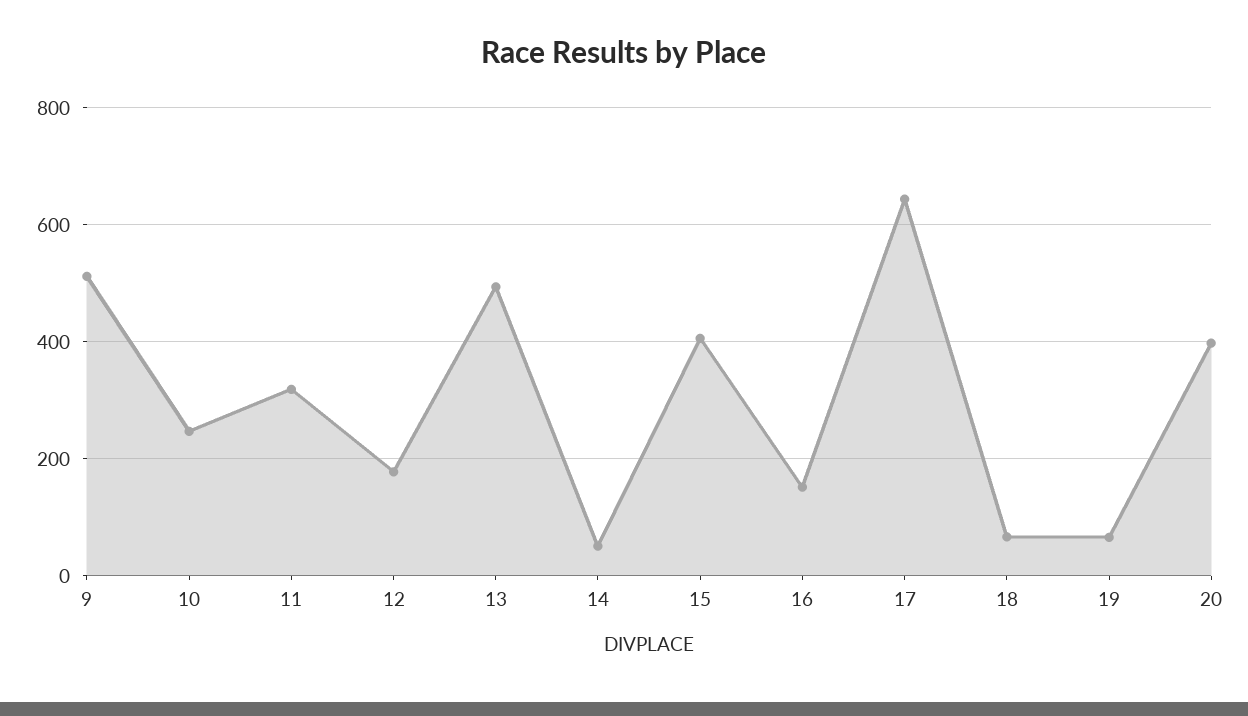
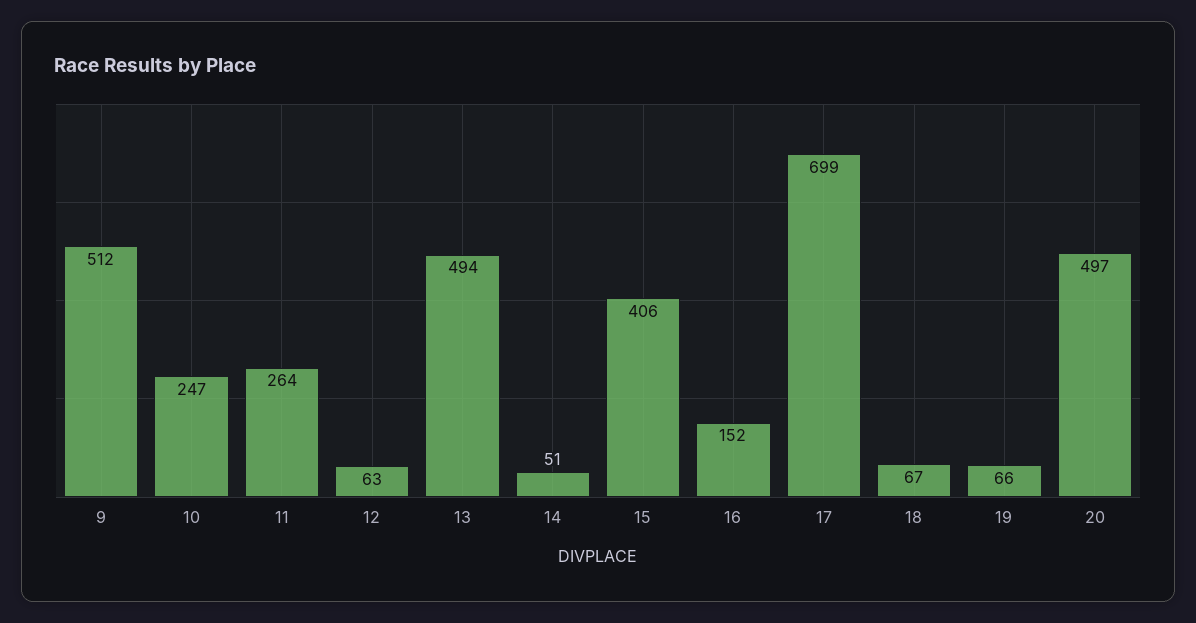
11: 320 -> 264
12: 180 -> 63
17: 640 -> 699
20: 400 -> 497

